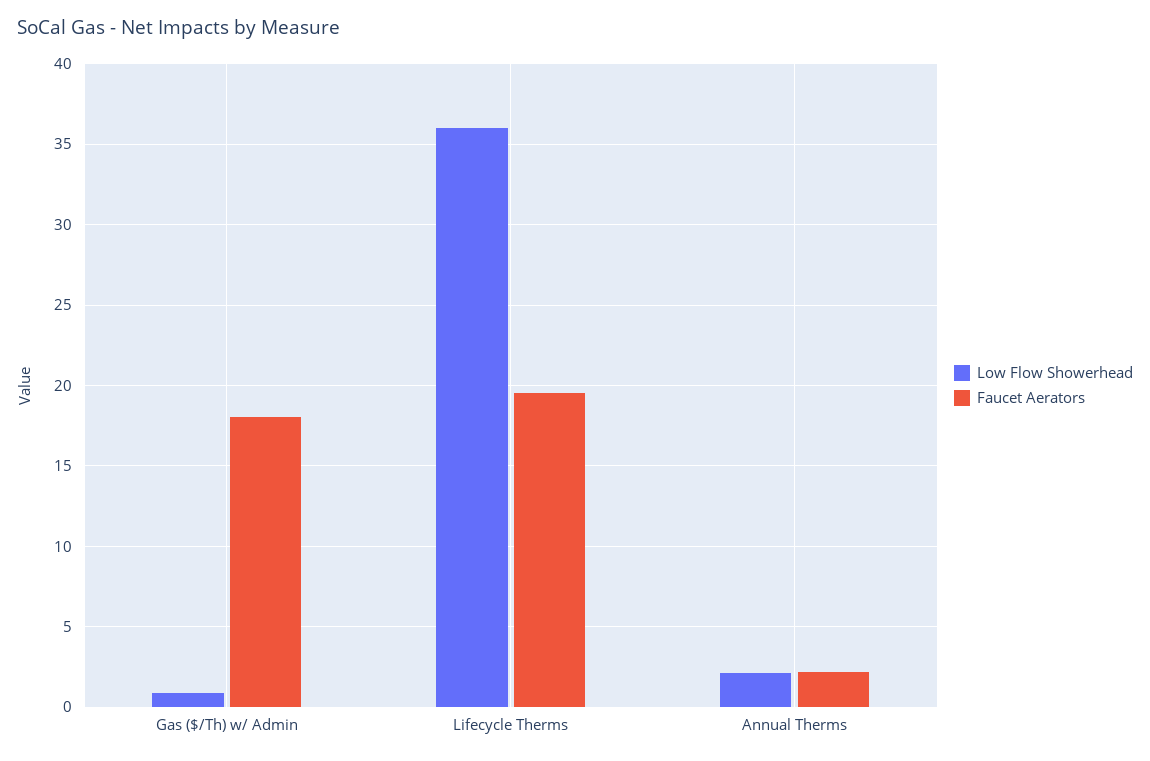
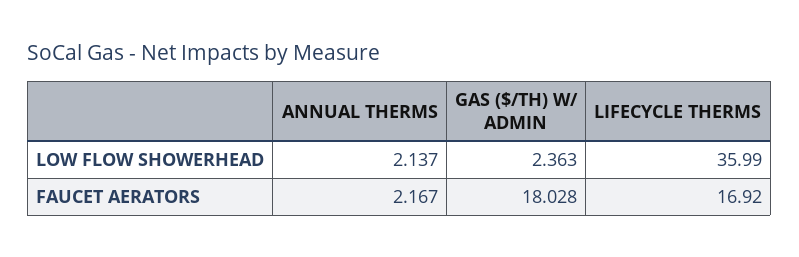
Low Flow Showerhead, Gas ($/Th) w/ Admin: 1 -> 2.363
Faucet Aerators, Lifecycle Therms: 19.5 -> 16.92

